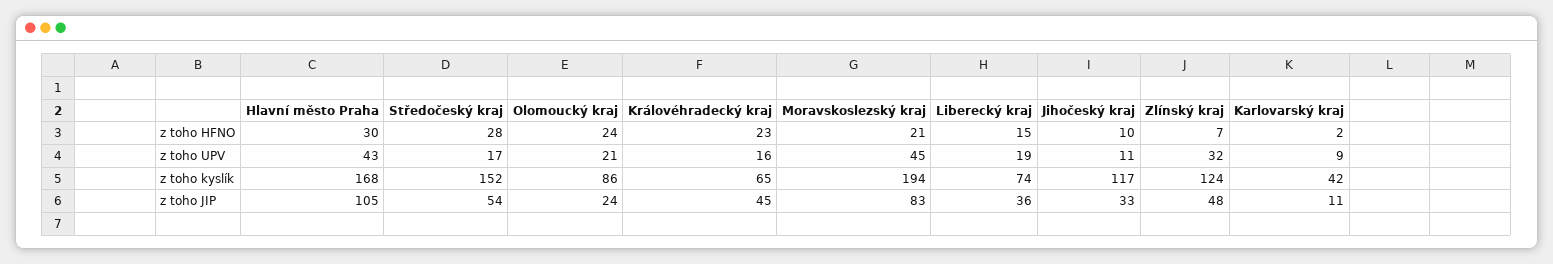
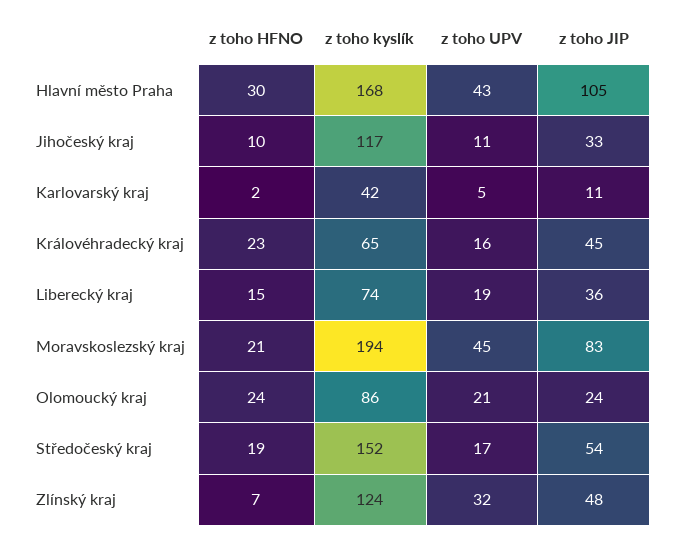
Středočeský kraj, z toho HFNO: 28 -> 19
Karlovarský kraj, z toho UPV: 9 -> 5

